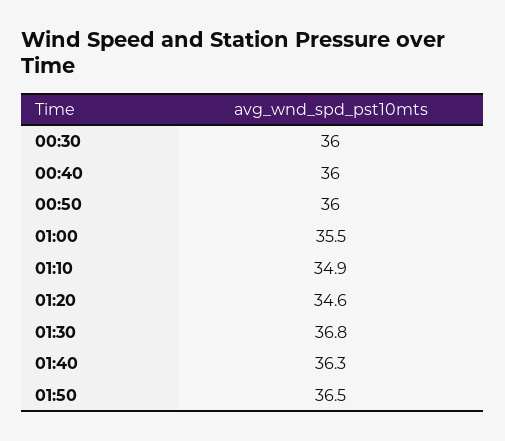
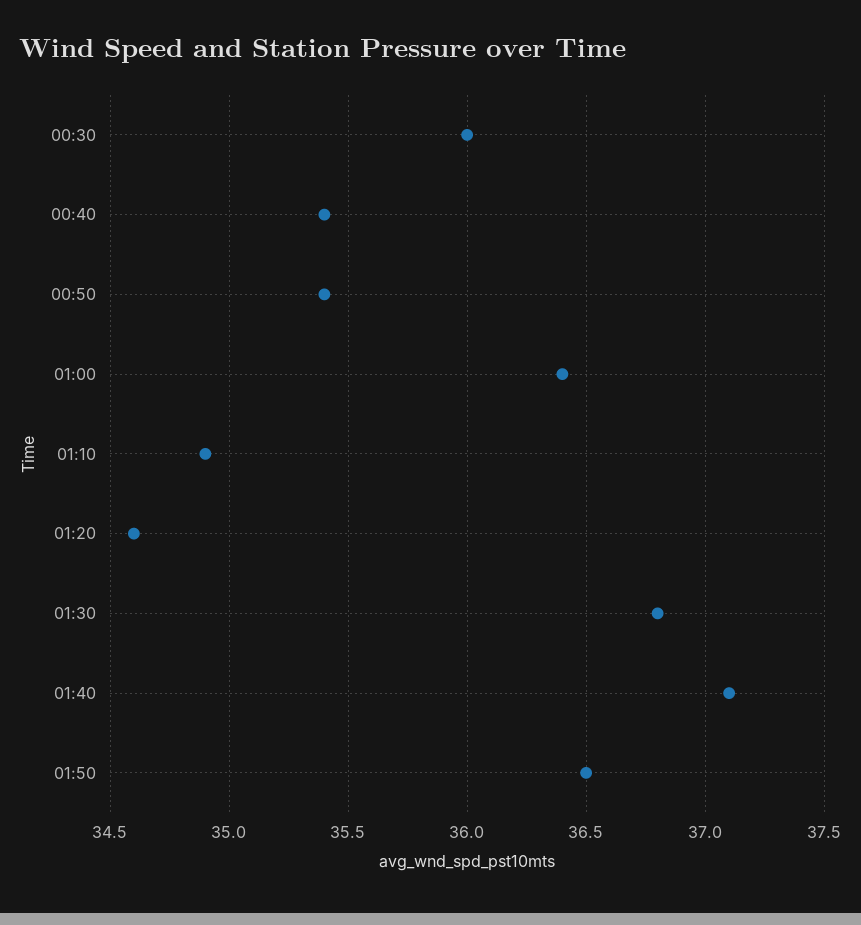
00:40: 36 -> 35.4
00:50: 36 -> 35.4
01:00: 35.5 -> 36.4
01:40: 36.3 -> 37.1

